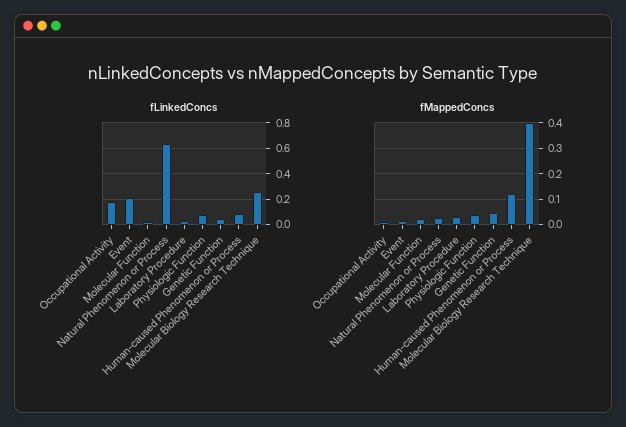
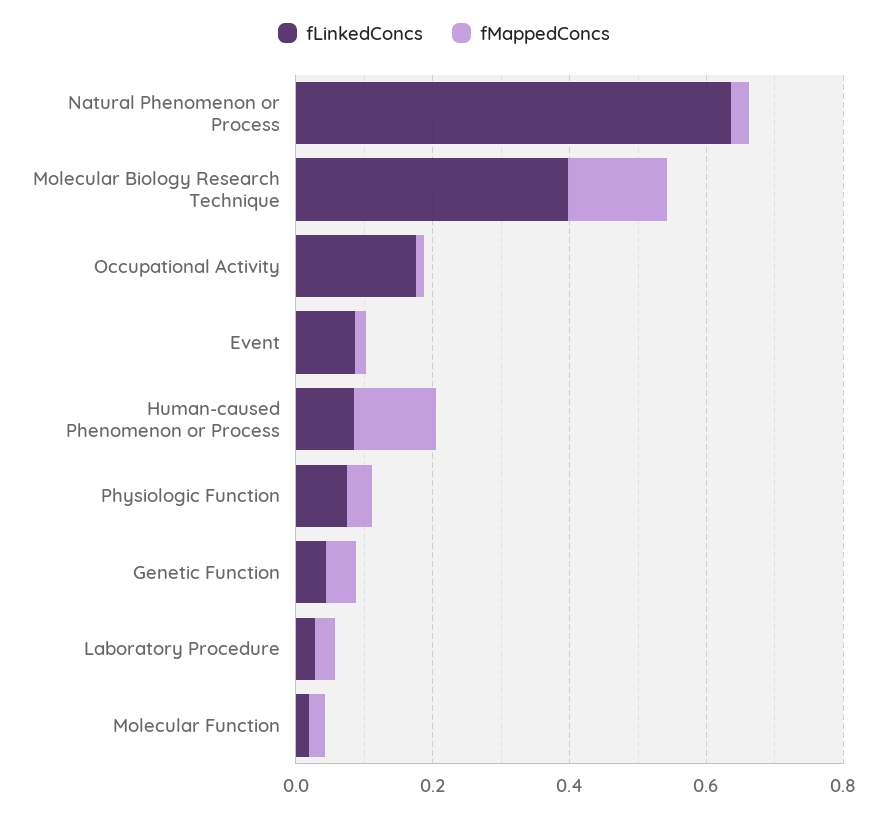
fLinkedConcs, Event: 0.2 -> 0.1
fLinkedConcs, Molecular Biology Research Technique: 0.25 -> 0.4
fMappedConcs, Molecular Biology Research Technique: 0.4 -> 0.15

